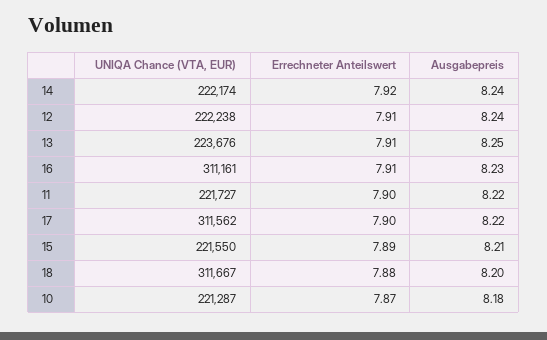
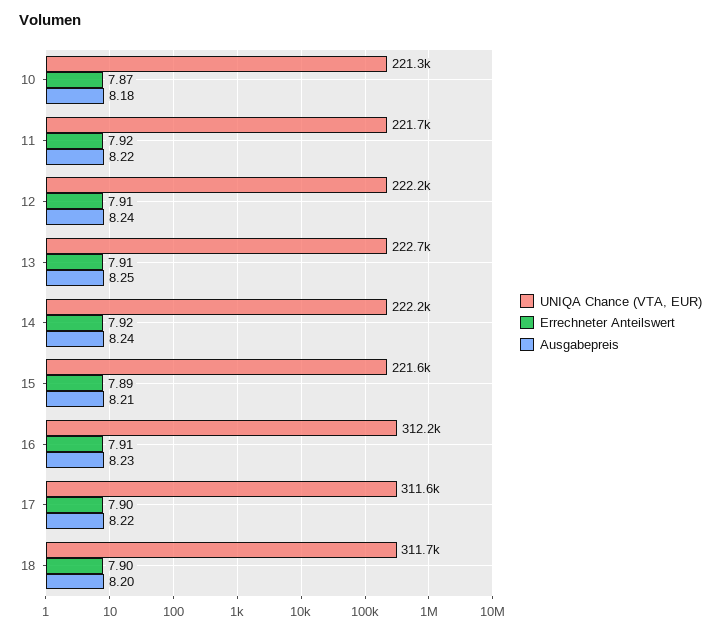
UNIQA Chance (VTA, EUR), 13: 223676 -> 222700
UNIQA Chance (VTA, EUR), 16: 311161 -> 312200
Errechneter Anteilswert, 11: 7.9 -> 7.92
Errechneter Anteilswert, 18: 7.88 -> 7.9

